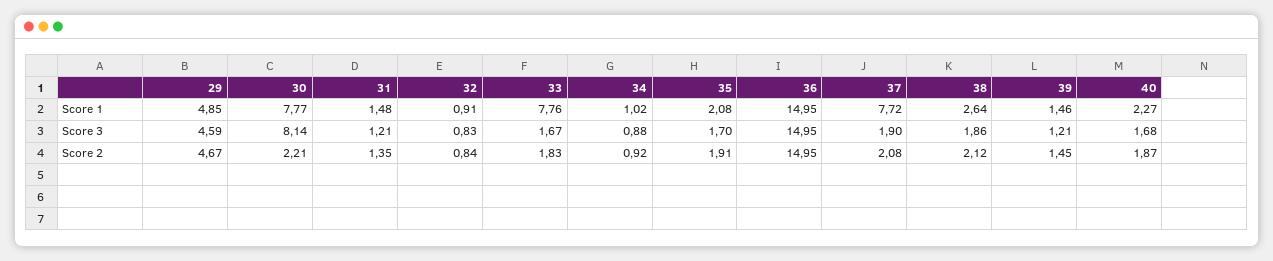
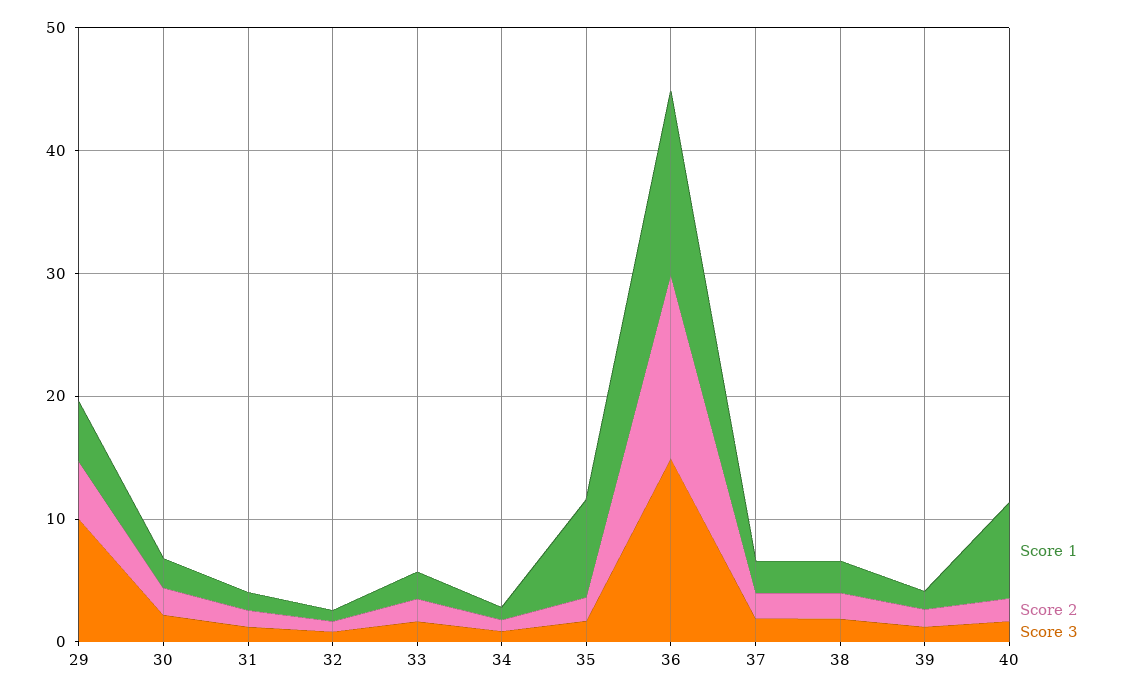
Score 1, 30: 7.77 -> 2
Score 1, 33: 7.76 -> 2
Score 1, 35: 2.08 -> 8
Score 1, 37: 7.72 -> 2
Score 1, 40: 2.27 -> 8
Score 3, 29: 4.59 -> 10
Score 3, 30: 8.14 -> 2

